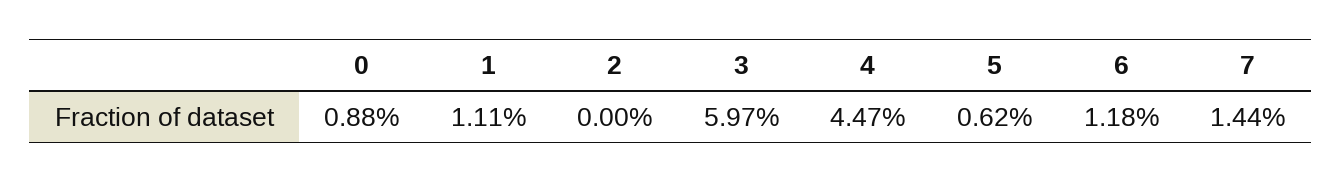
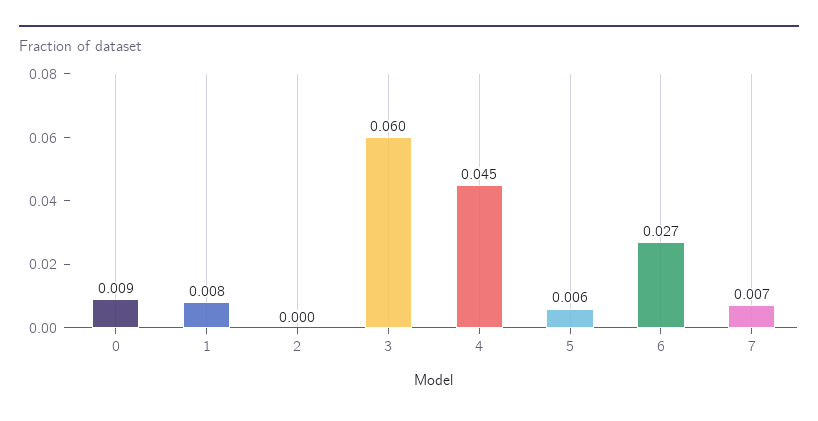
1: 0.0111 -> 0.008
6: 0.0118 -> 0.027
7: 0.0144 -> 0.007

